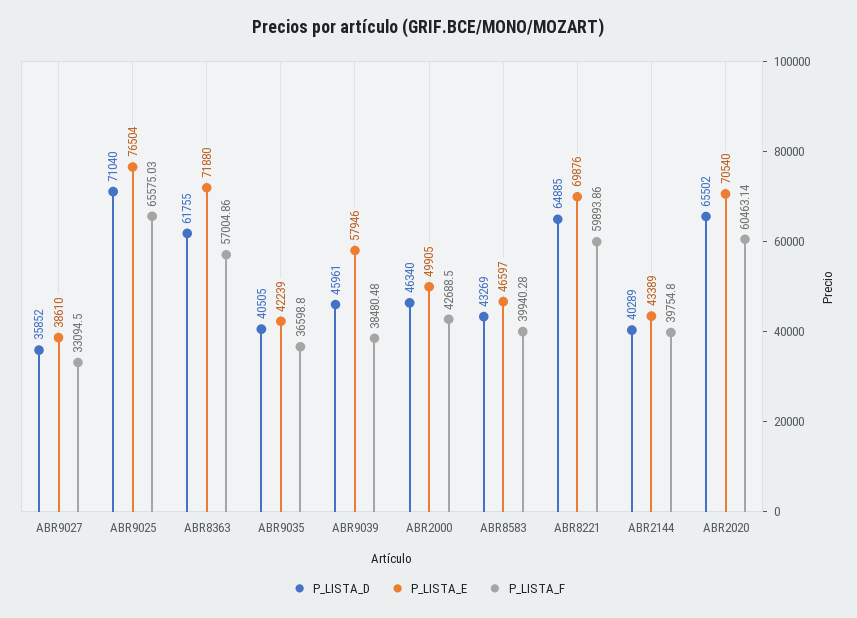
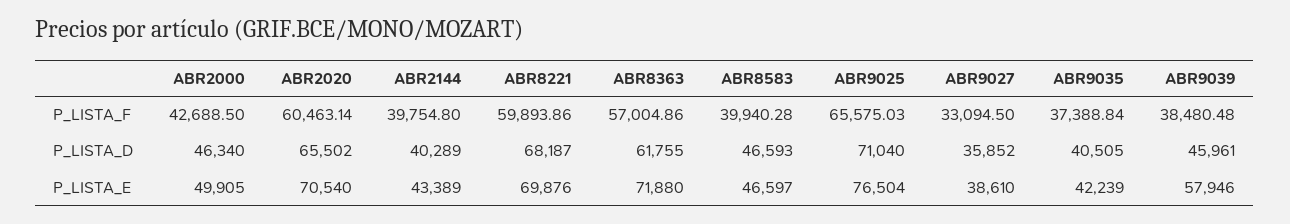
P_LISTA_F, ABR9035: 36598.8 -> 37388.84
P_LISTA_D, ABR8583: 43269 -> 46593
P_LISTA_D, ABR8221: 64885 -> 68187

